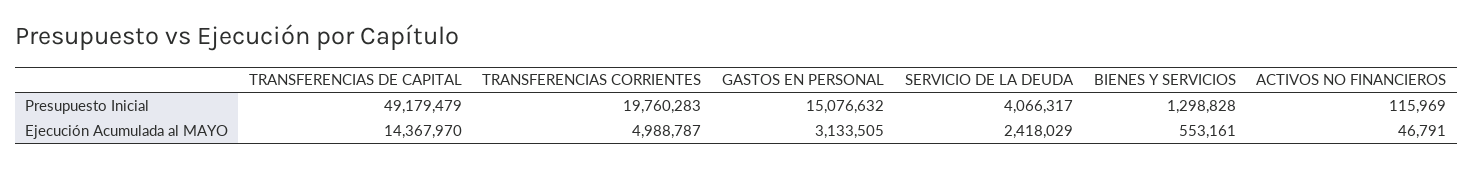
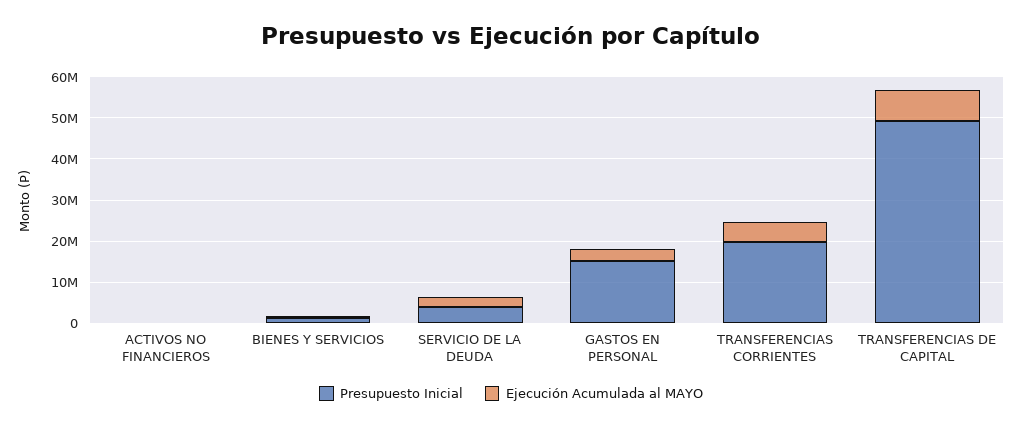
Ejecución Acumulada al MAYO, TRANSFERENCIAS DE CAPITAL: 14367970 -> 8000000

